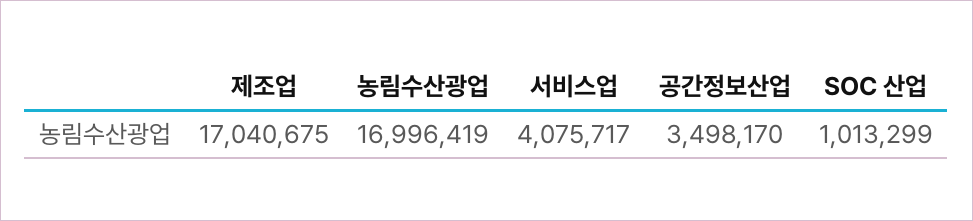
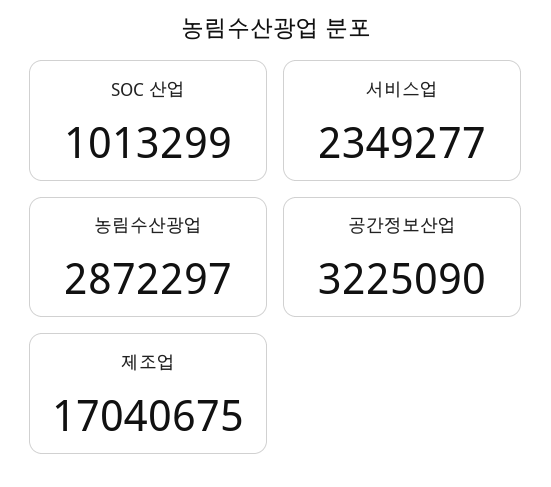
농림수산광업: 16996419 -> 2872297
서비스업: 4075717 -> 2349277
공간정보산업: 3498170 -> 3225090

